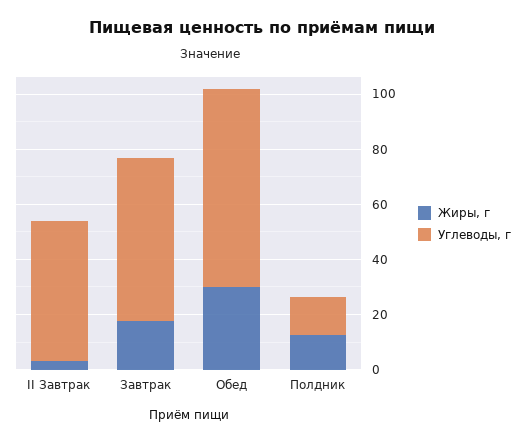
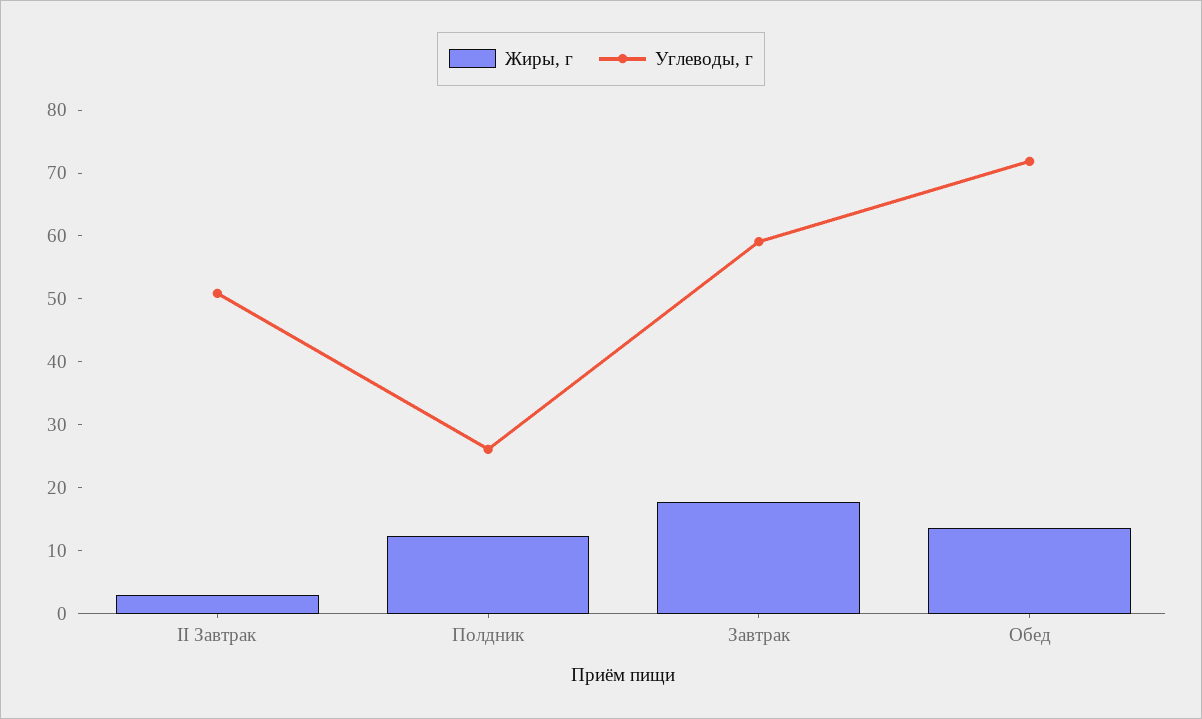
Жиры, г, Обед: 30 -> 14
Углеводы, г, Полдник: 15 -> 26

